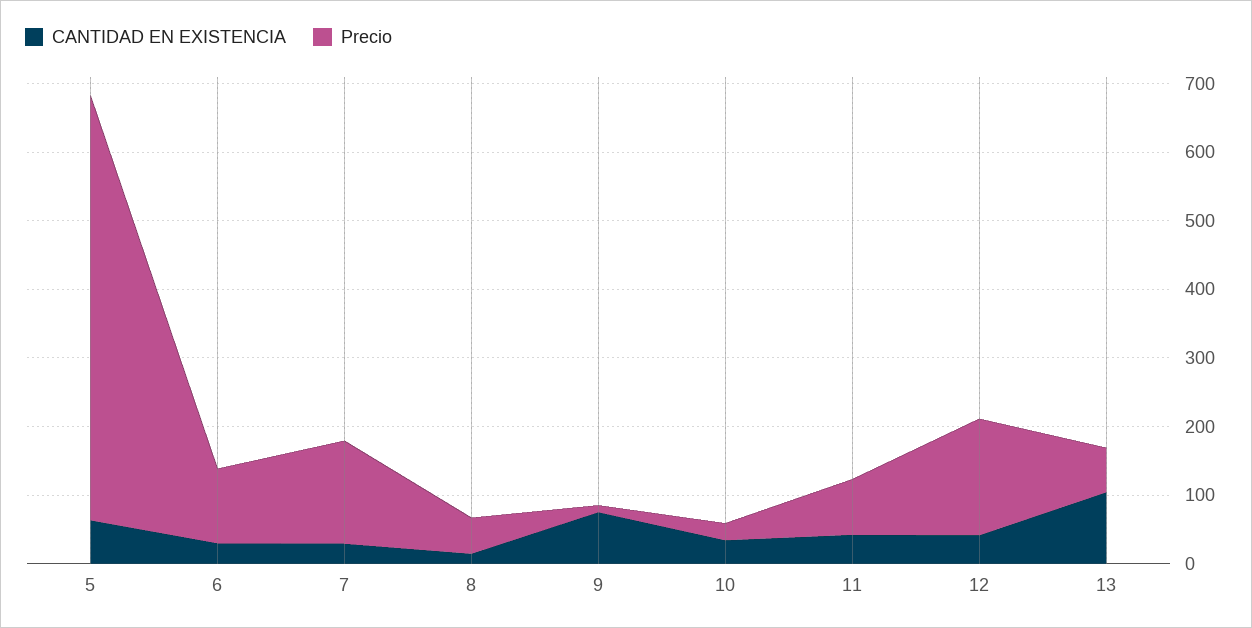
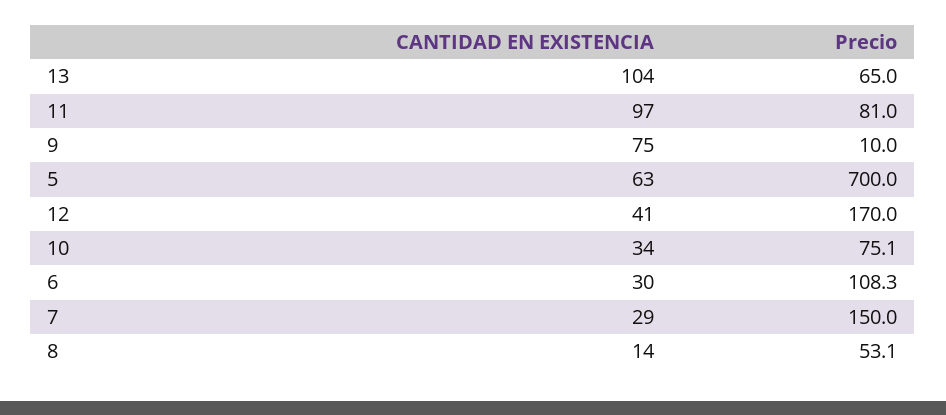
Precio, 5: 620 -> 700
Precio, 10: 20 -> 75.1
CANTIDAD EN EXISTENCIA, 11: 40 -> 97

